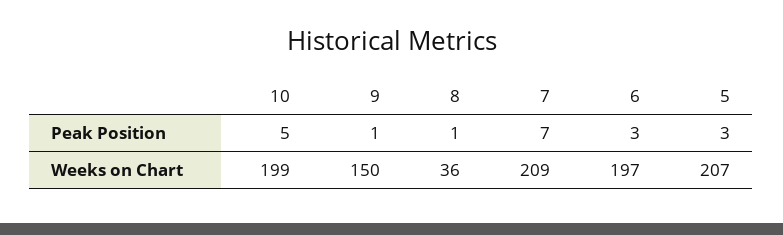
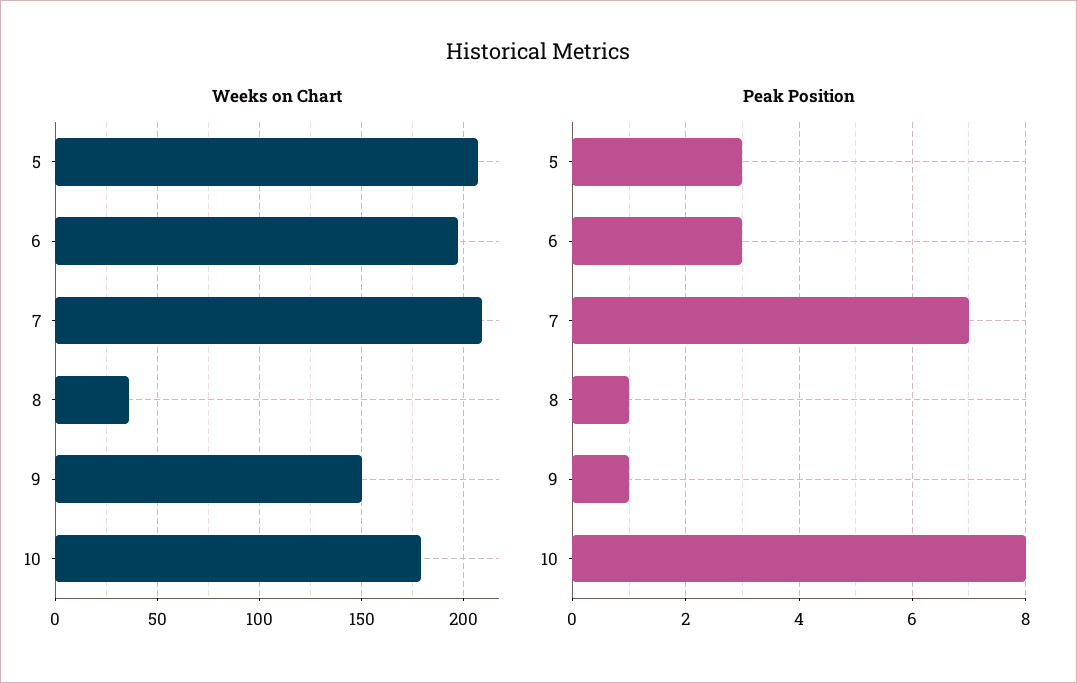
Peak Position, 10: 5 -> 8
Weeks on Chart, 10: 199 -> 180

